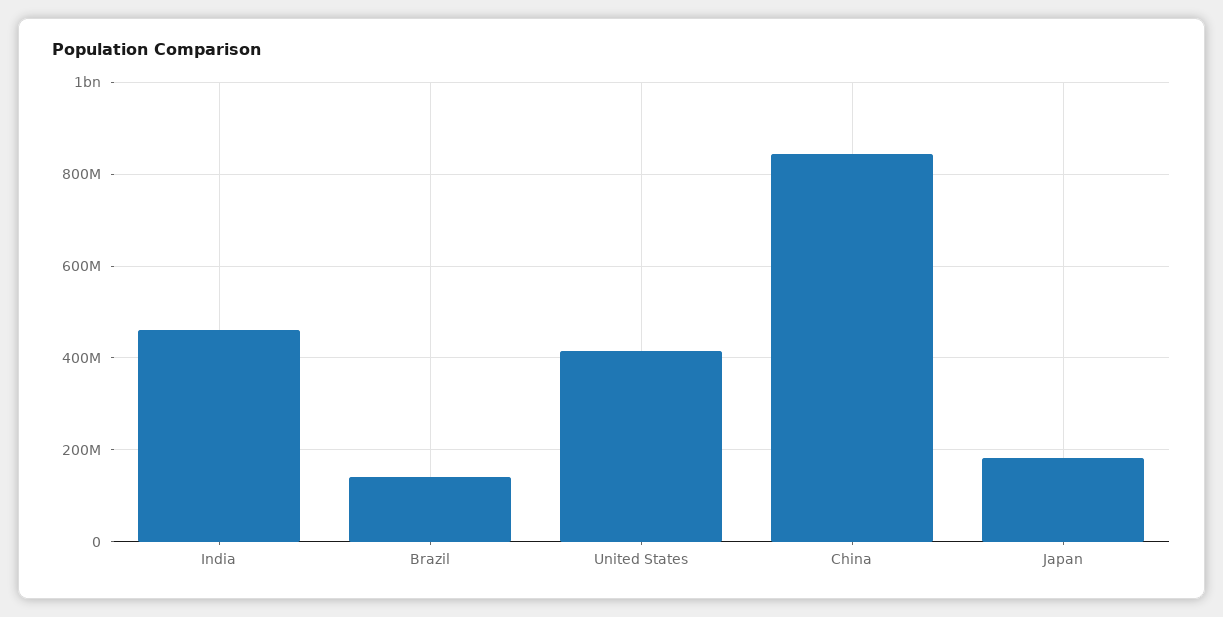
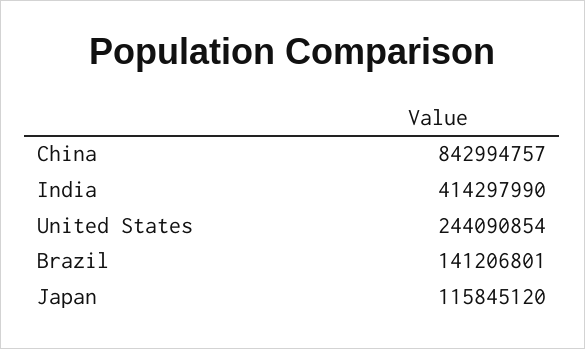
India: 460000000 -> 414297990
United States: 420000000 -> 244090854
Japan: 180000000 -> 115845120

